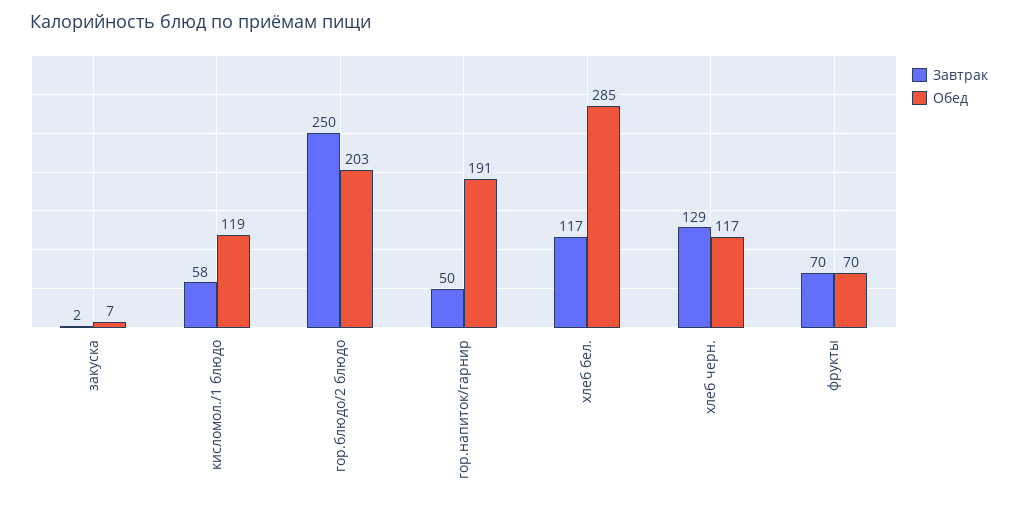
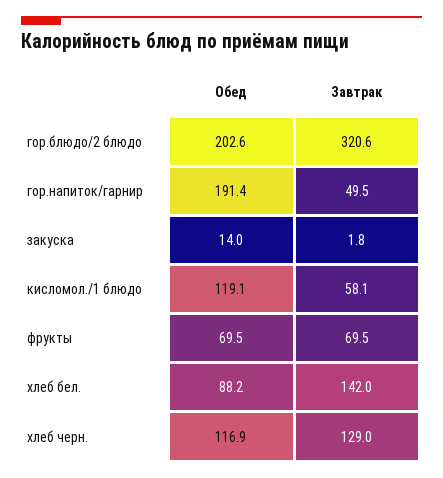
Обед, закуска: 7 -> 14
Завтрак, гор.блюдо/2 блюдо: 250 -> 320.6
Завтрак, хлеб бел.: 117 -> 142
Обед, хлеб бел.: 285 -> 88.2

